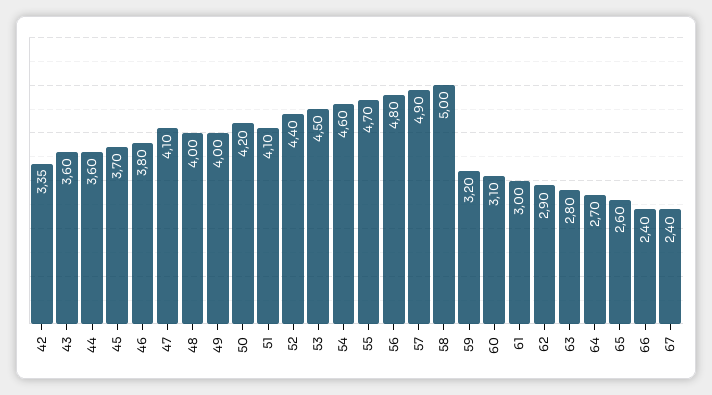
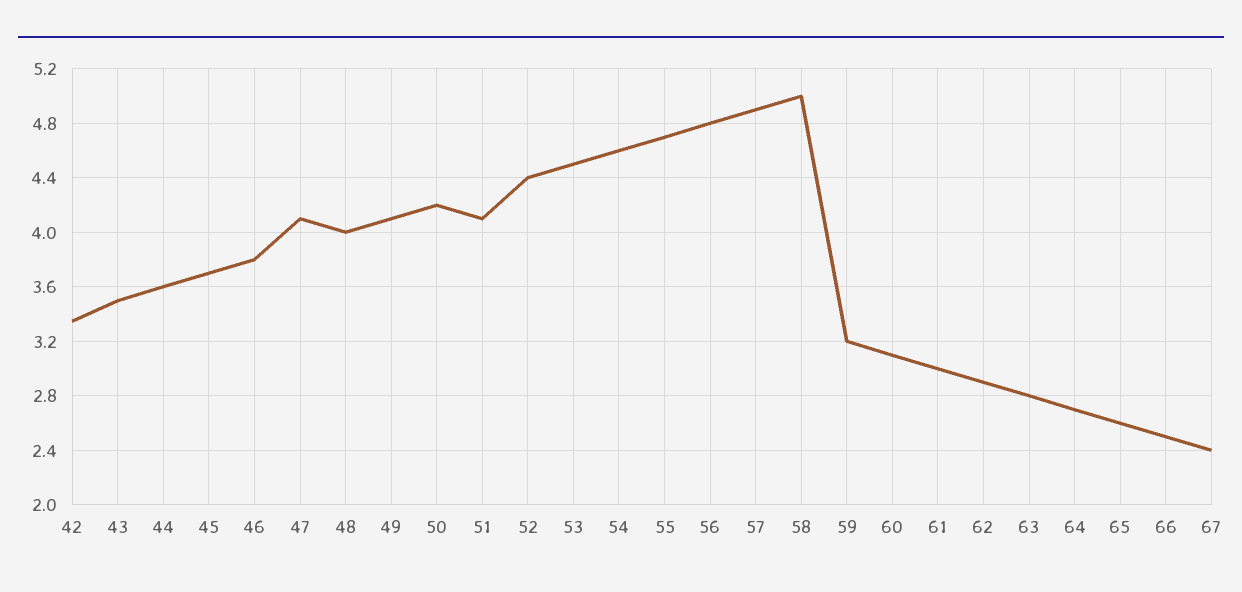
43: 3.6 -> 3.5
49: 4 -> 4.1
66: 2.4 -> 2.5

